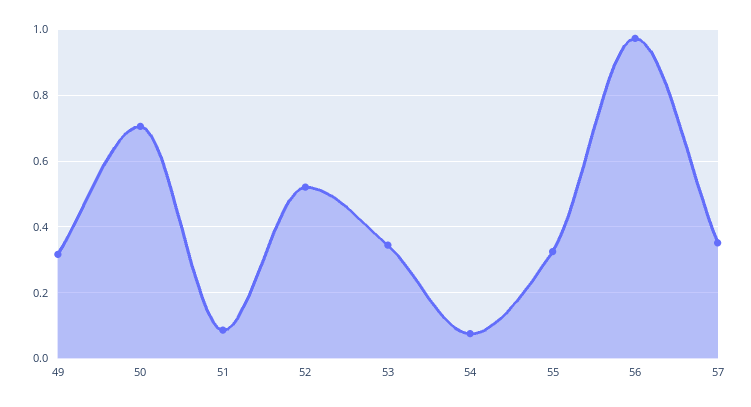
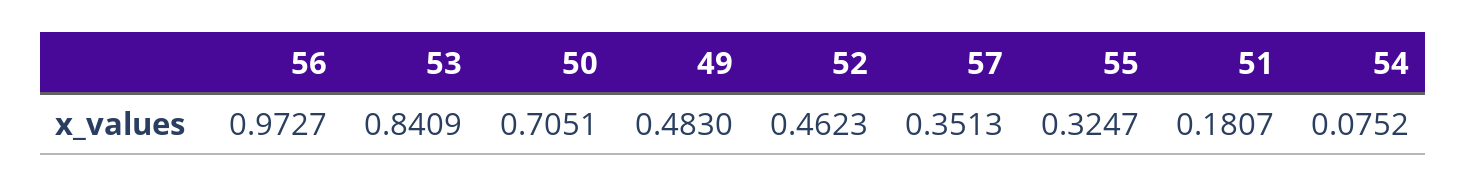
49: 0.32 -> 0.483
51: 0.08 -> 0.1807
52: 0.52 -> 0.4623
53: 0.34 -> 0.8409

